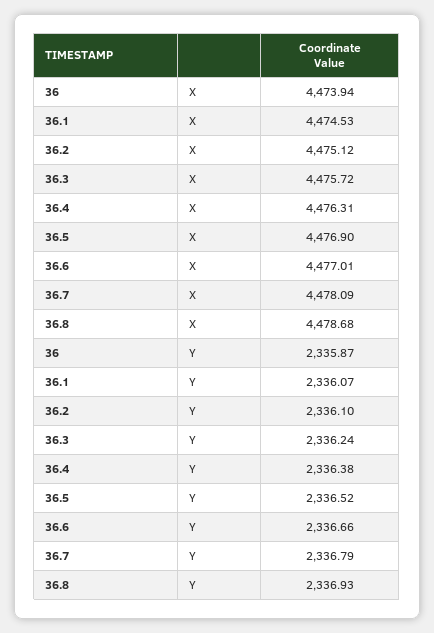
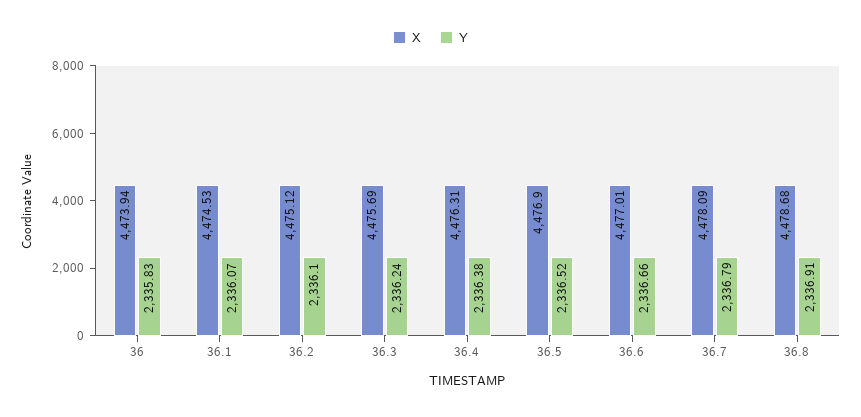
X, 36.3: 4475.72 -> 4475.69
Y, 36: 2335.87 -> 2335.83
Y, 36.8: 2336.93 -> 2336.91

